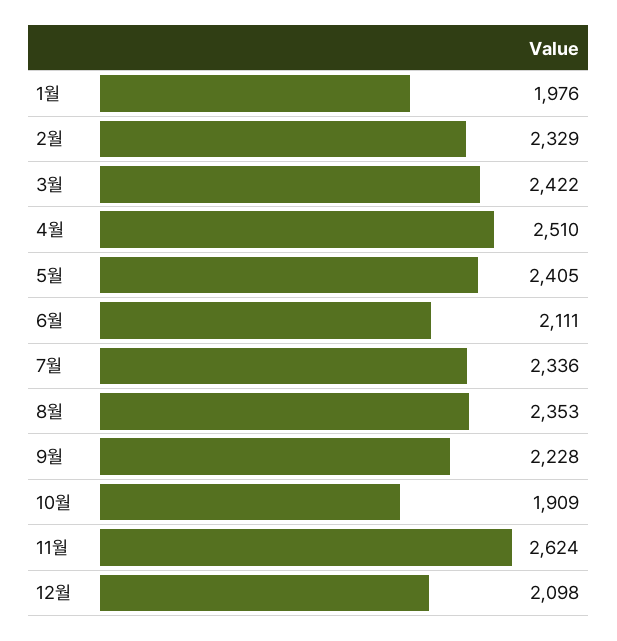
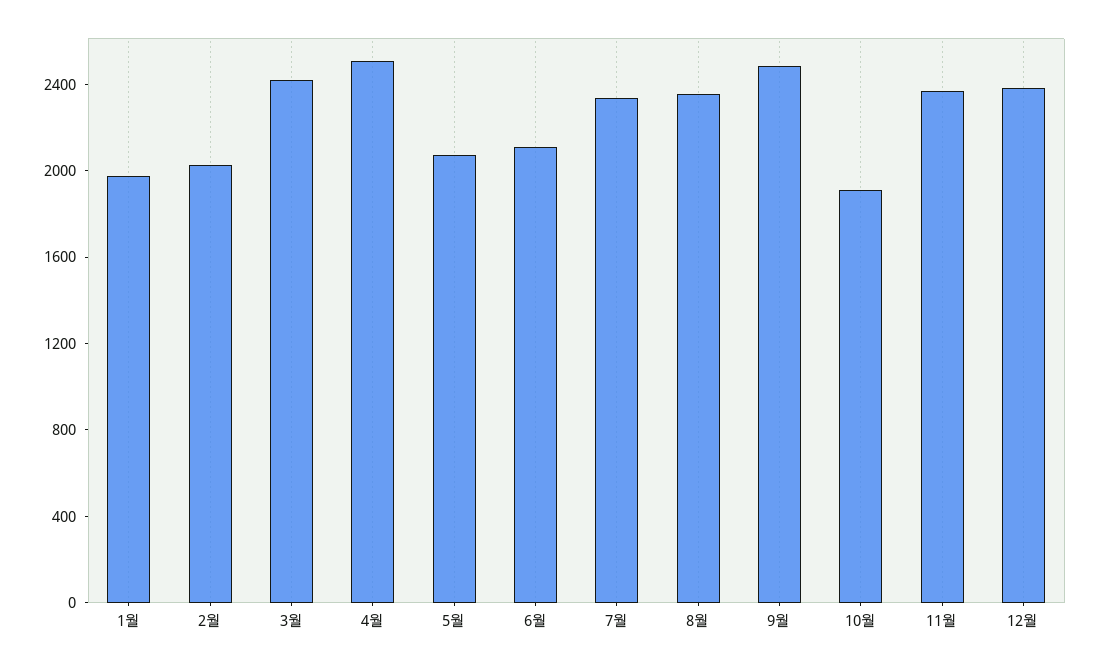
2월: 2329 -> 2000
5월: 2405 -> 2100
9월: 2228 -> 2500
11월: 2624 -> 2400
12월: 2098 -> 2400

